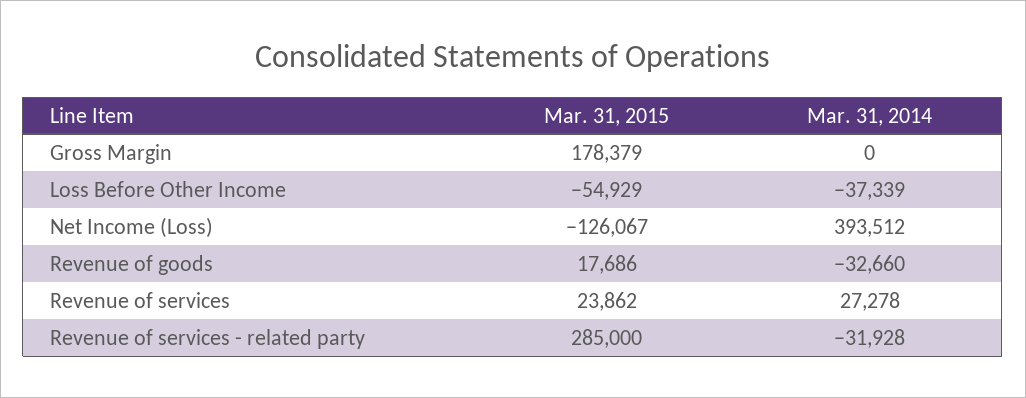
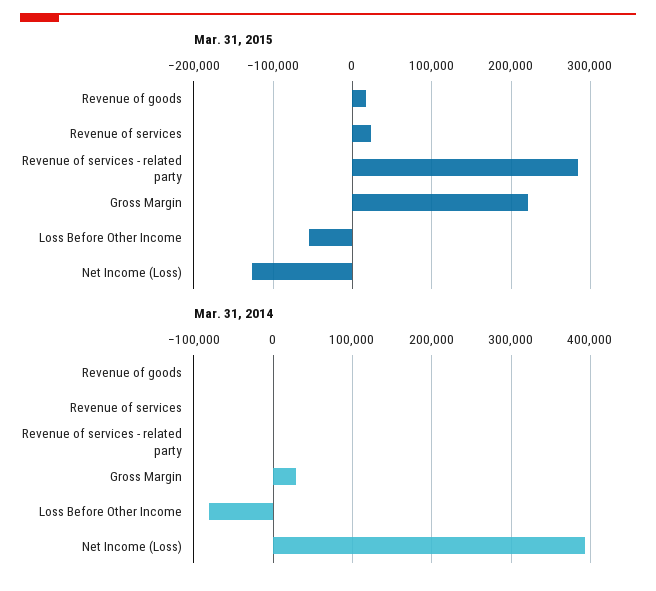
Mar. 31, 2015, Gross Margin: 178379 -> 220000
Mar. 31, 2014, Gross Margin: 0 -> 30000
Mar. 31, 2014, Loss Before Other Income: -37339 -> -80000
Mar. 31, 2014, Revenue of goods: -32660 -> 0
Mar. 31, 2014, Revenue of services: 27278 -> 0
Mar. 31, 2014, Revenue of services - related party: -31928 -> 0

